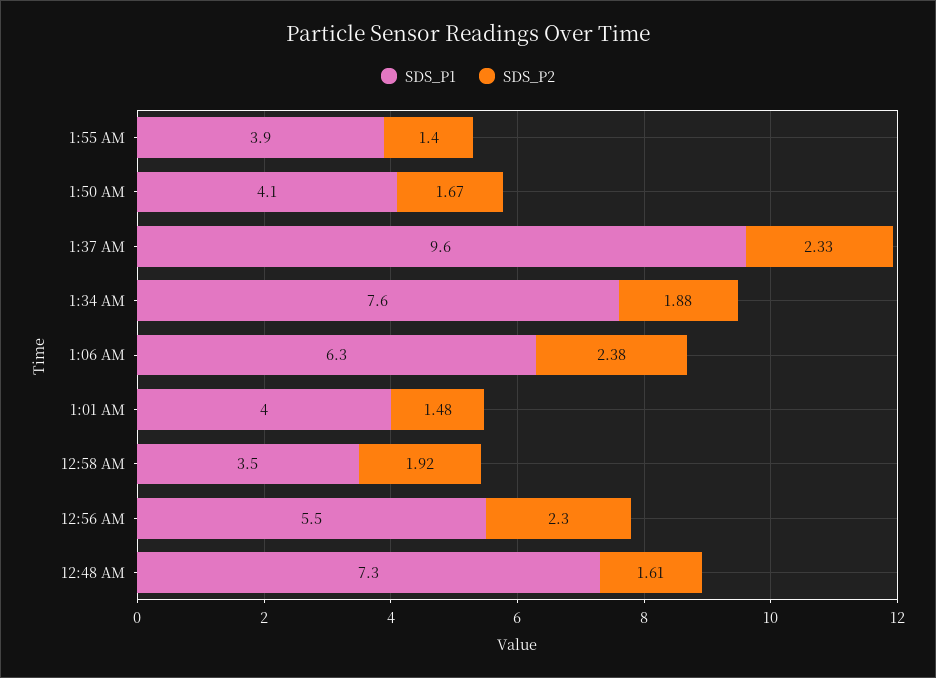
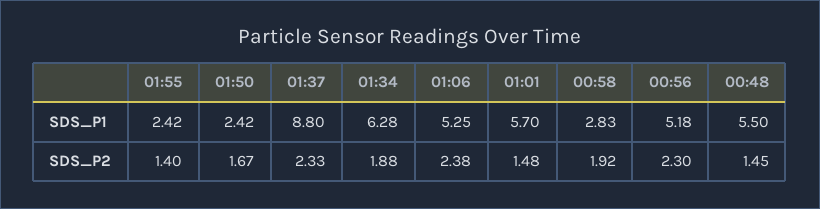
SDS_P1, 1:55 AM: 3.9 -> 2.42
SDS_P1, 1:50 AM: 4.1 -> 2.42
SDS_P1, 1:37 AM: 9.6 -> 8.8
SDS_P1, 1:34 AM: 7.6 -> 6.28
SDS_P1, 1:06 AM: 6.3 -> 5.25
SDS_P1, 1:01 AM: 4 -> 5.7
SDS_P1, 12:58 AM: 3.5 -> 2.83
SDS_P1, 12:56 AM: 5.5 -> 5.18
SDS_P1, 12:48 AM: 7.3 -> 5.5
SDS_P2, 12:48 AM: 1.61 -> 1.45

